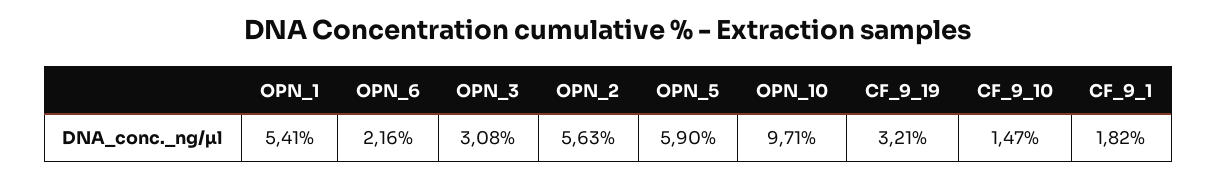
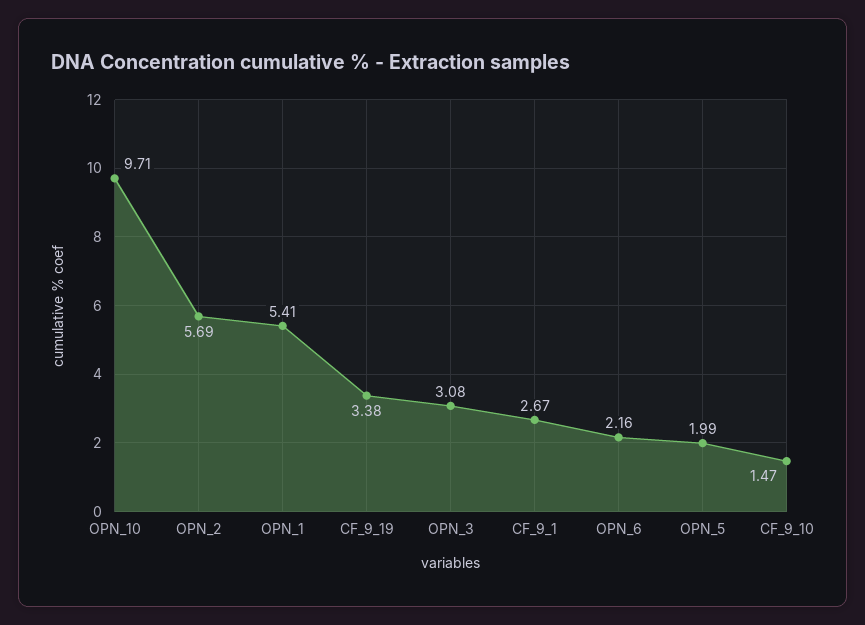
OPN_2: 5.63 -> 5.69
OPN_5: 5.9 -> 1.99
CF_9_19: 3.21 -> 3.38
CF_9_1: 1.82 -> 2.67

